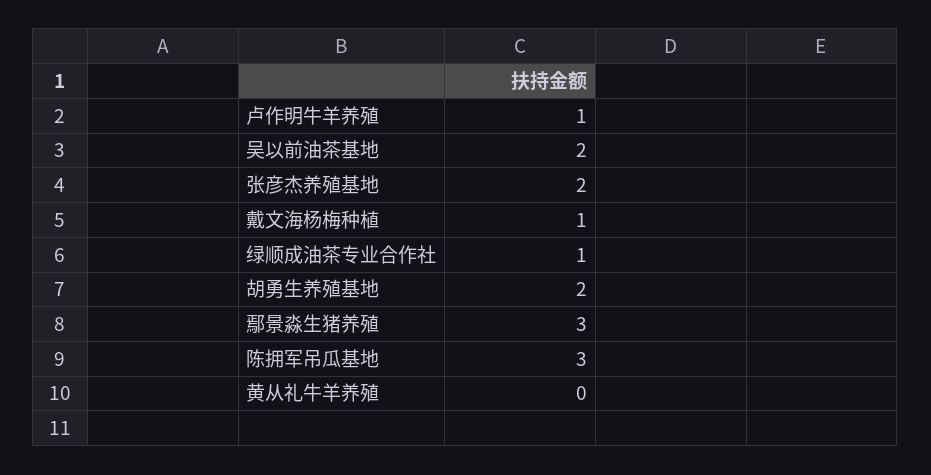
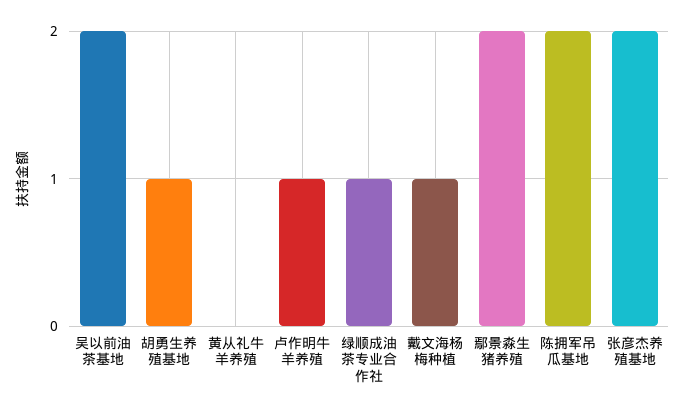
胡勇生养殖基地: 2 -> 1
鄢景淼生猪养殖: 3 -> 2
陈拥军吊瓜基地: 3 -> 2

